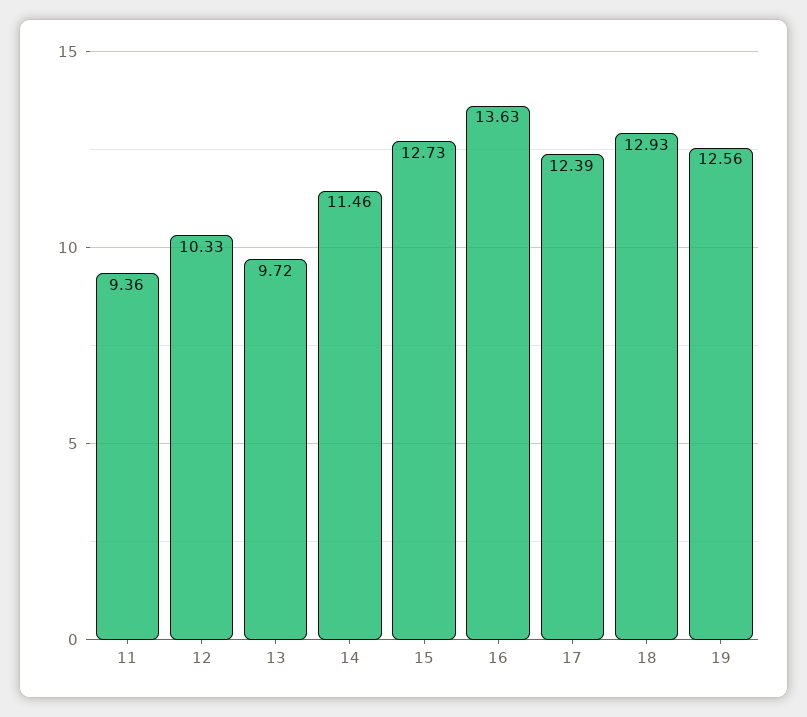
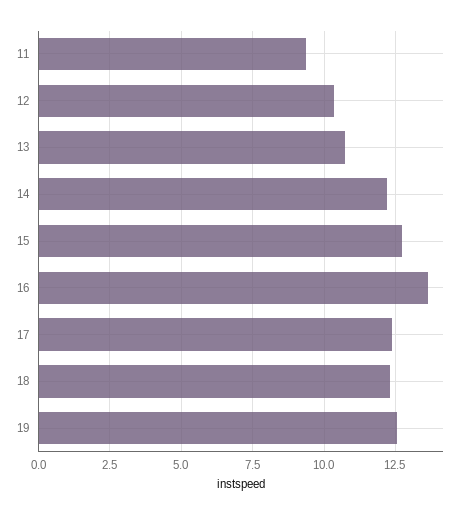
13: 9.72 -> 10.75
14: 11.46 -> 12.25
18: 12.93 -> 12.25

